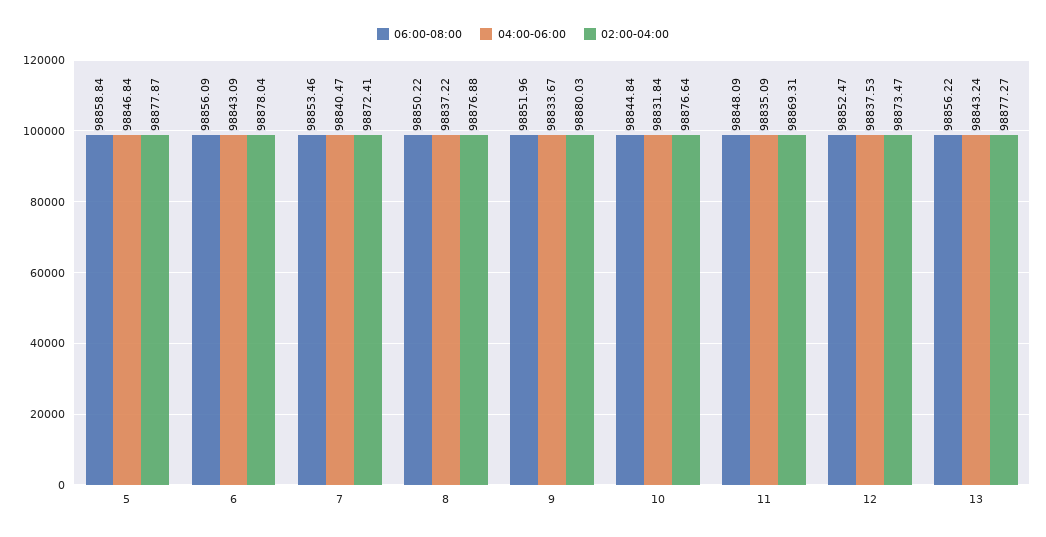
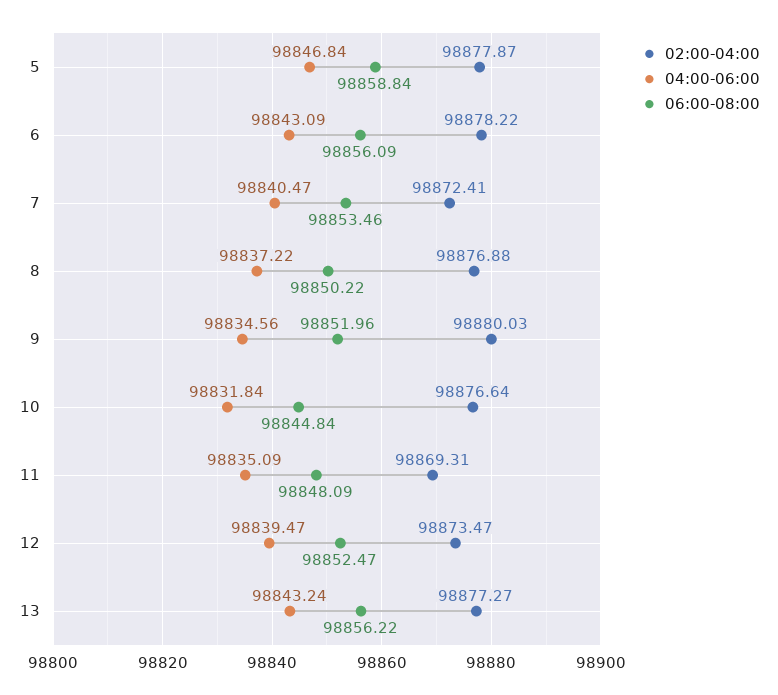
02:00-04:00, 6: 98878.04 -> 98878.22
04:00-06:00, 9: 98833.67 -> 98834.56
04:00-06:00, 12: 98837.53 -> 98839.47

